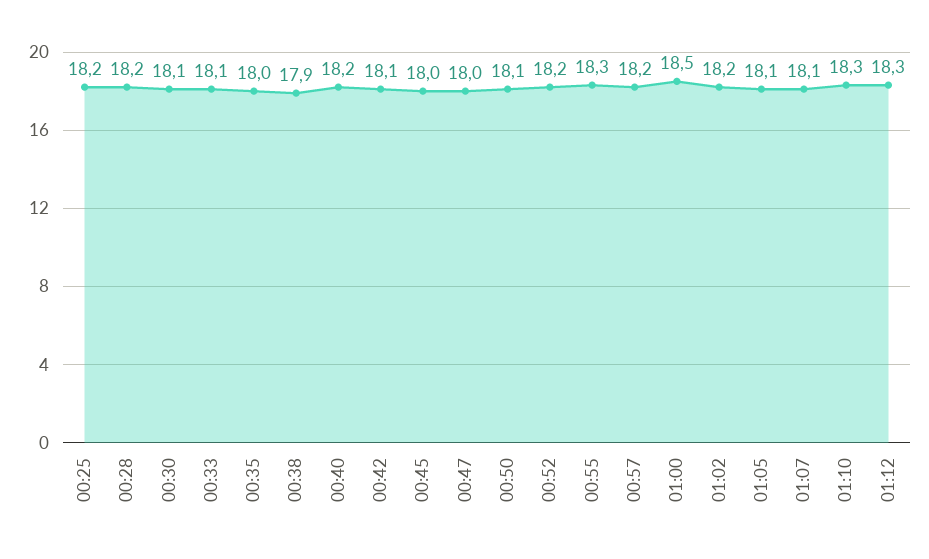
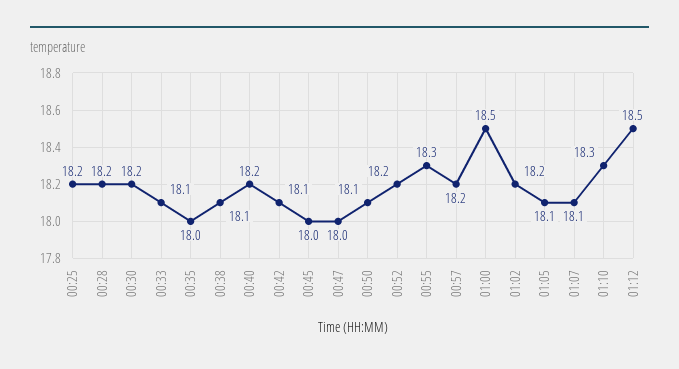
00:30: 18.1 -> 18.2
00:38: 17.9 -> 18.1
01:12: 18.3 -> 18.5

